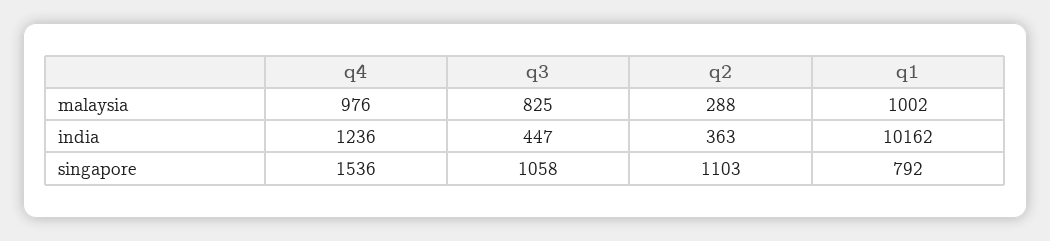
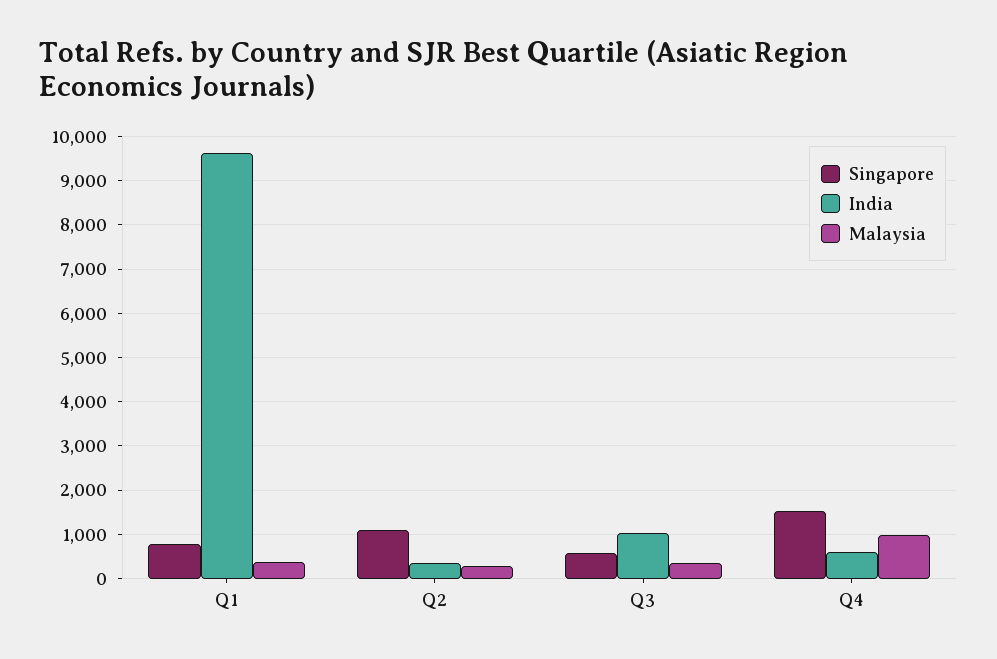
malaysia, q3: 825 -> 400
malaysia, q1: 1002 -> 400
india, q4: 1236 -> 600
india, q3: 447 -> 1000
india, q1: 10162 -> 9600
singapore, q3: 1058 -> 600

